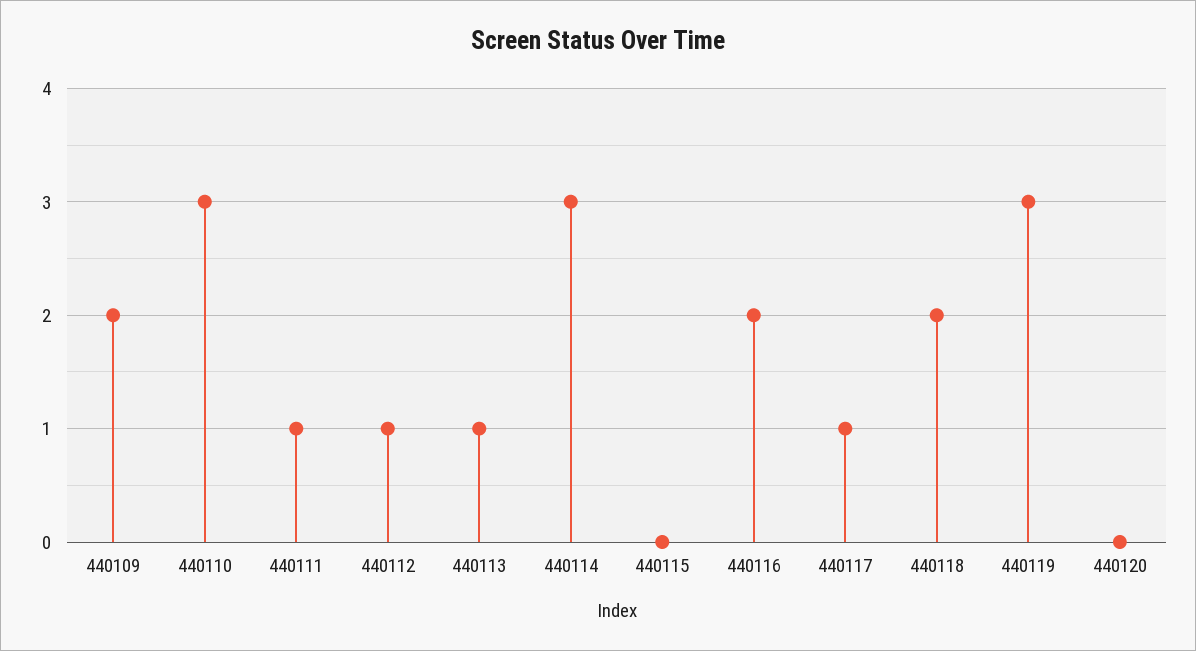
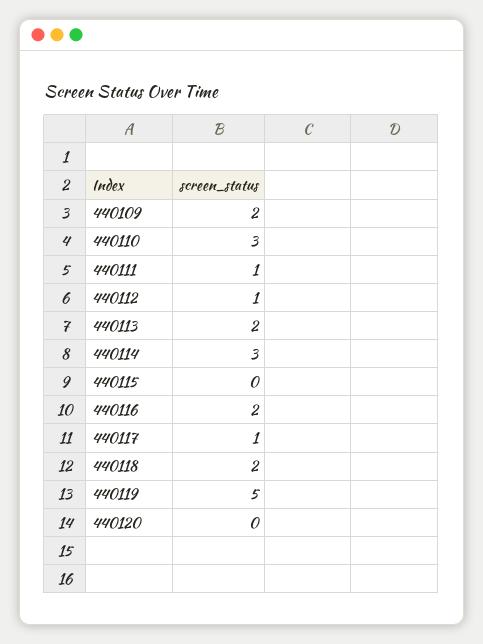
440113: 1 -> 2
440119: 3 -> 5

